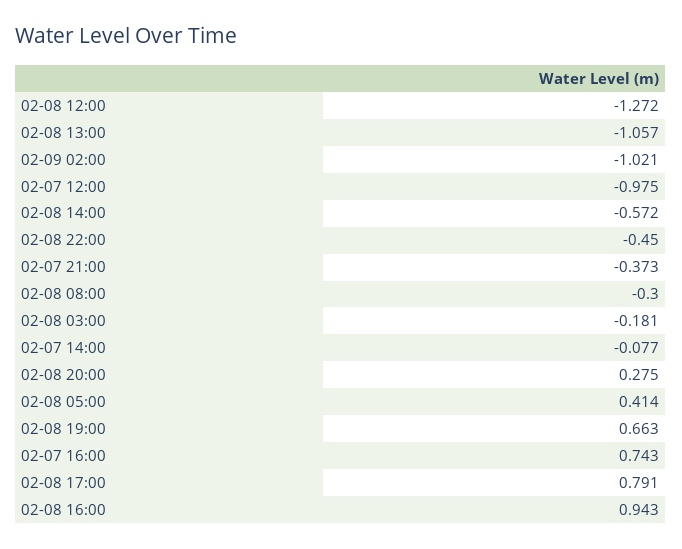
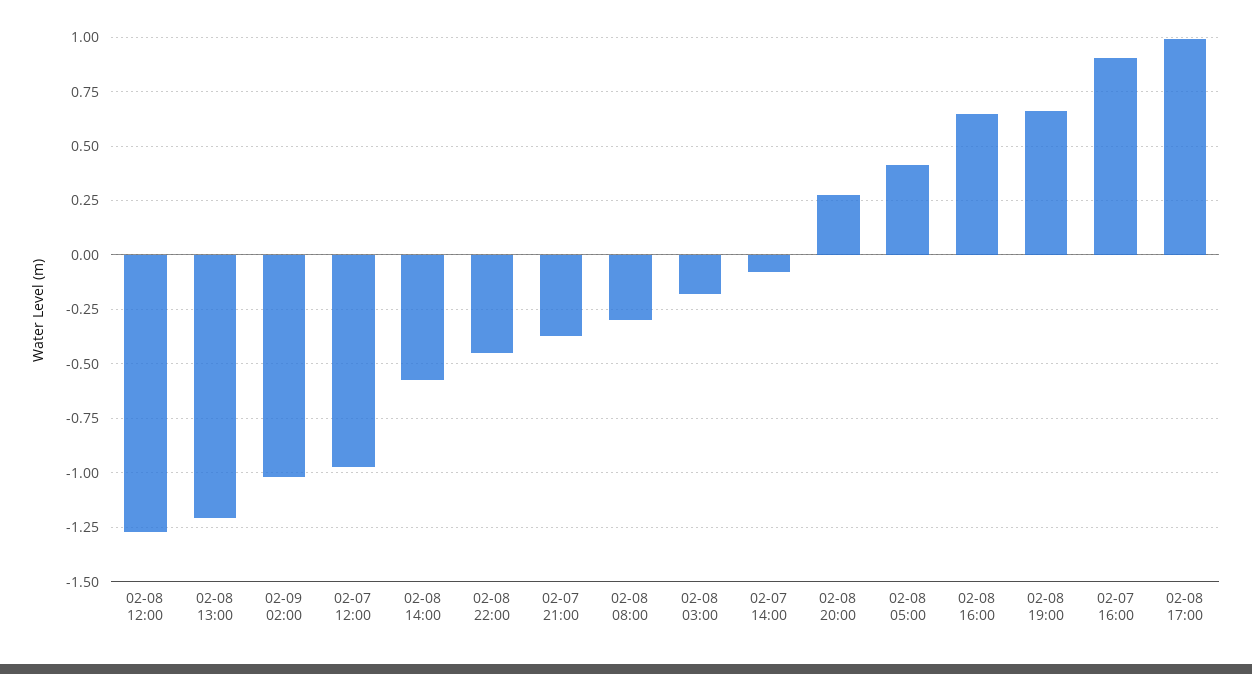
02-08 13:00: -1.057 -> -1.2
02-07 16:00: 0.743 -> 0.9
02-08 17:00: 0.791 -> 1
02-08 16:00: 0.943 -> 0.65

